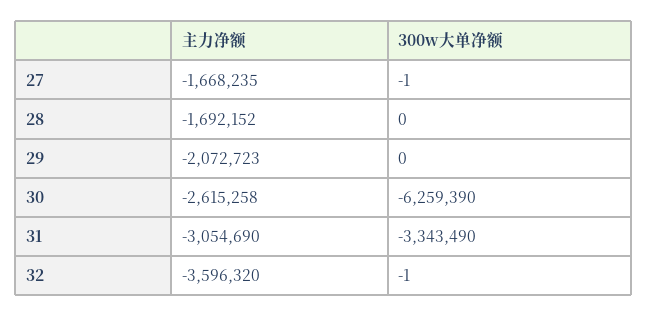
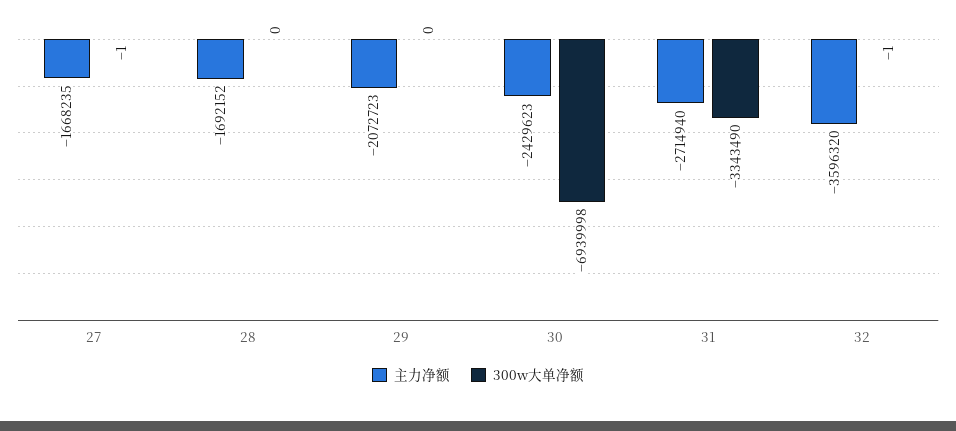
主力净额, 30: -2615258 -> -2429623
300w大单净额, 30: -6259390 -> -6939998
主力净额, 31: -3054690 -> -2714940

